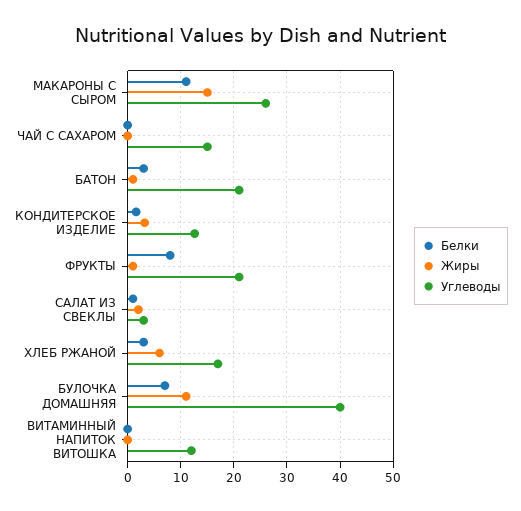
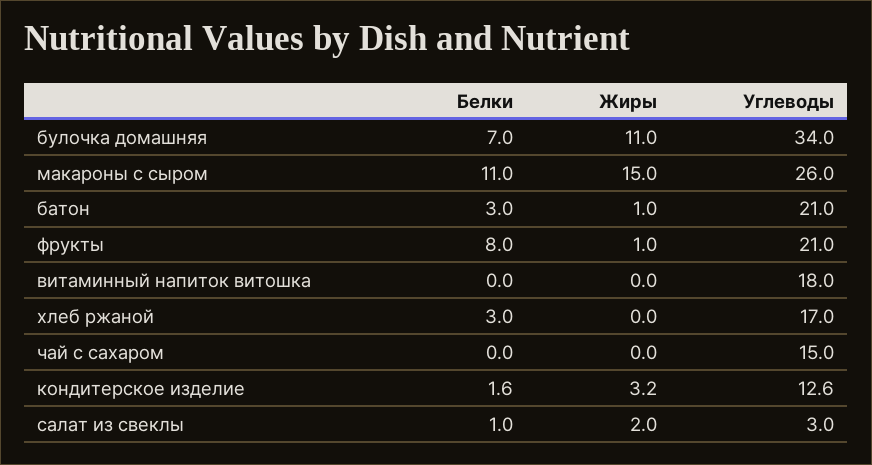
Жиры, ХЛЕБ РЖАНОЙ: 6 -> 0
Углеводы, БУЛОЧКА ДОМАШНЯЯ: 40 -> 34
Углеводы, ВИТАМИННЫЙ НАПИТОК ВИТОШКА: 12 -> 18

